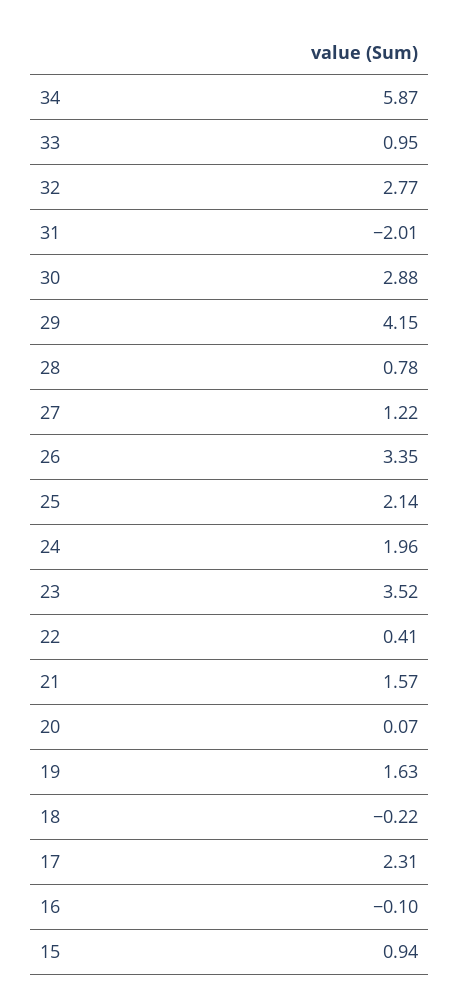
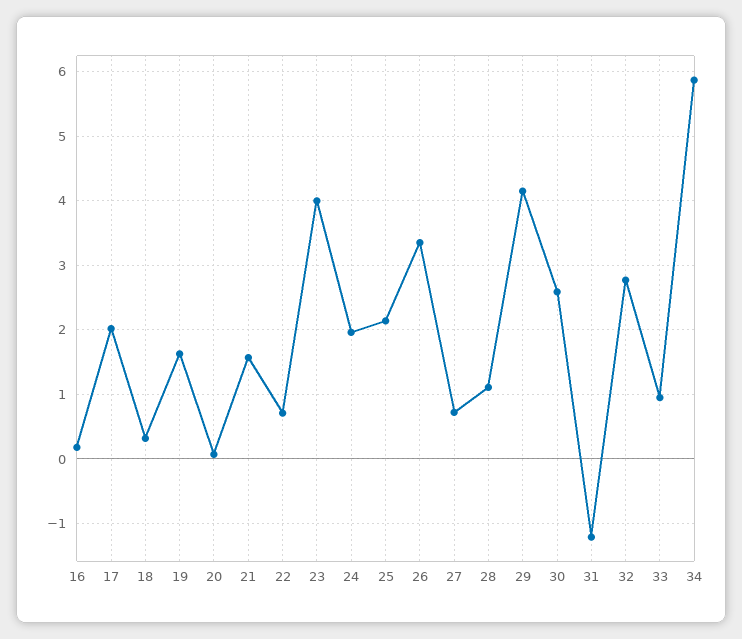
31: -2.01 -> -1.2
30: 2.88 -> 2.6
28: 0.78 -> 1.1
27: 1.22 -> 0.7
23: 3.52 -> 4
22: 0.41 -> 0.7
18: -0.22 -> 0.3
17: 2.31 -> 2
16: -0.1 -> 0.2
15: 0.94 -> none

